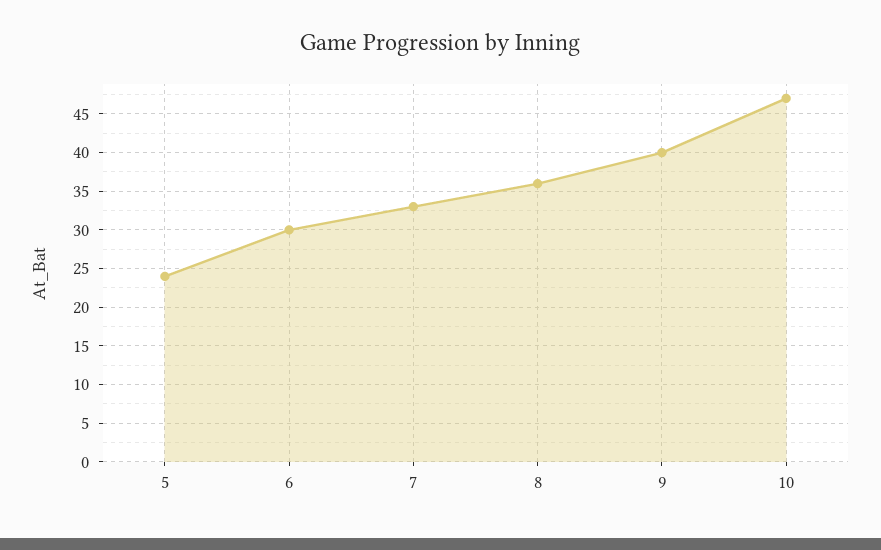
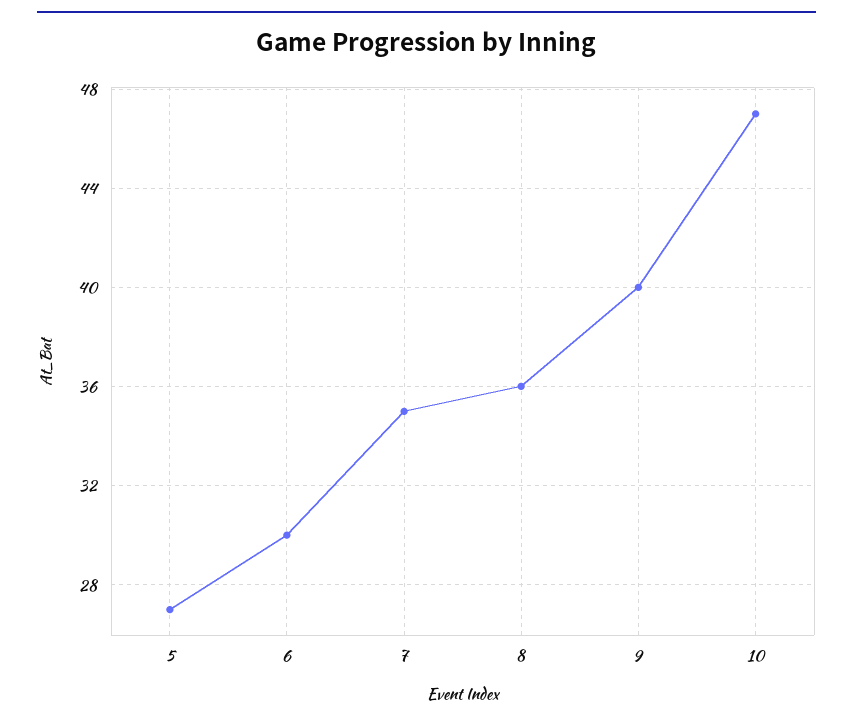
5: 24 -> 27
7: 33 -> 35

